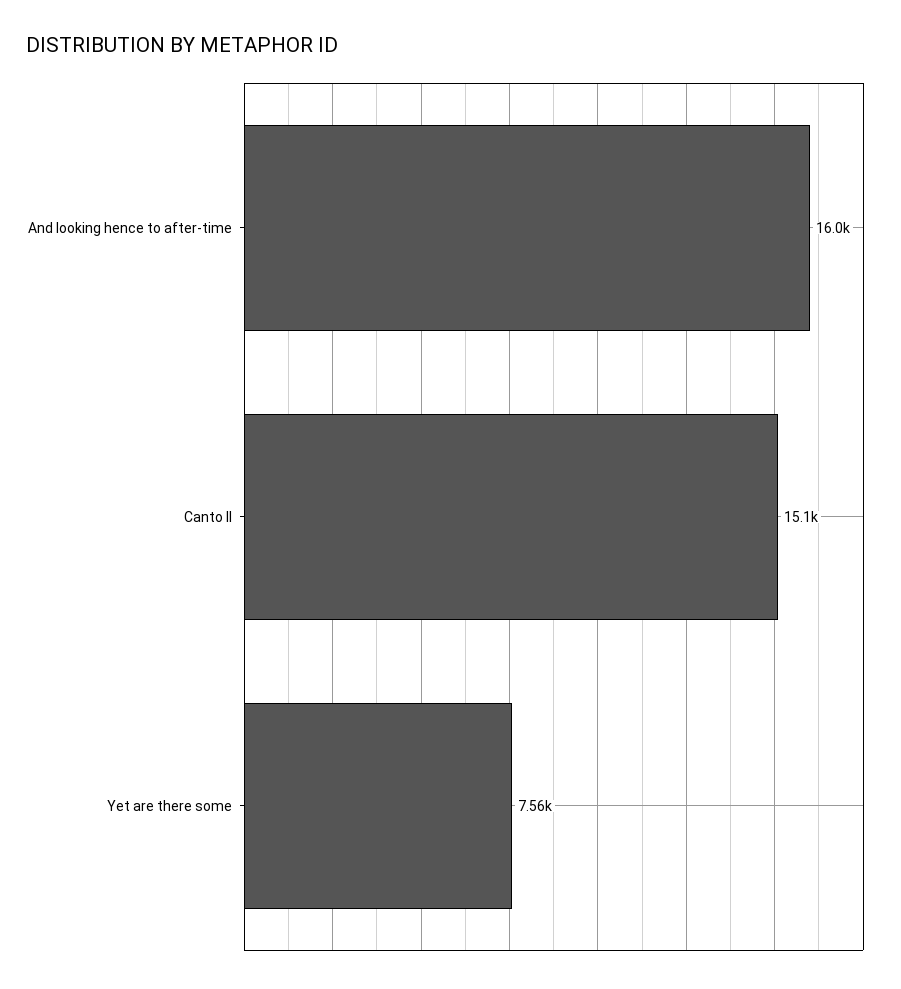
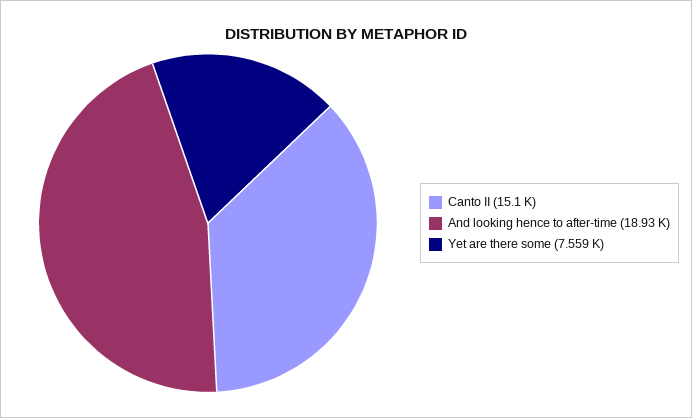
And looking hence to after-time: 16000 -> 18930

